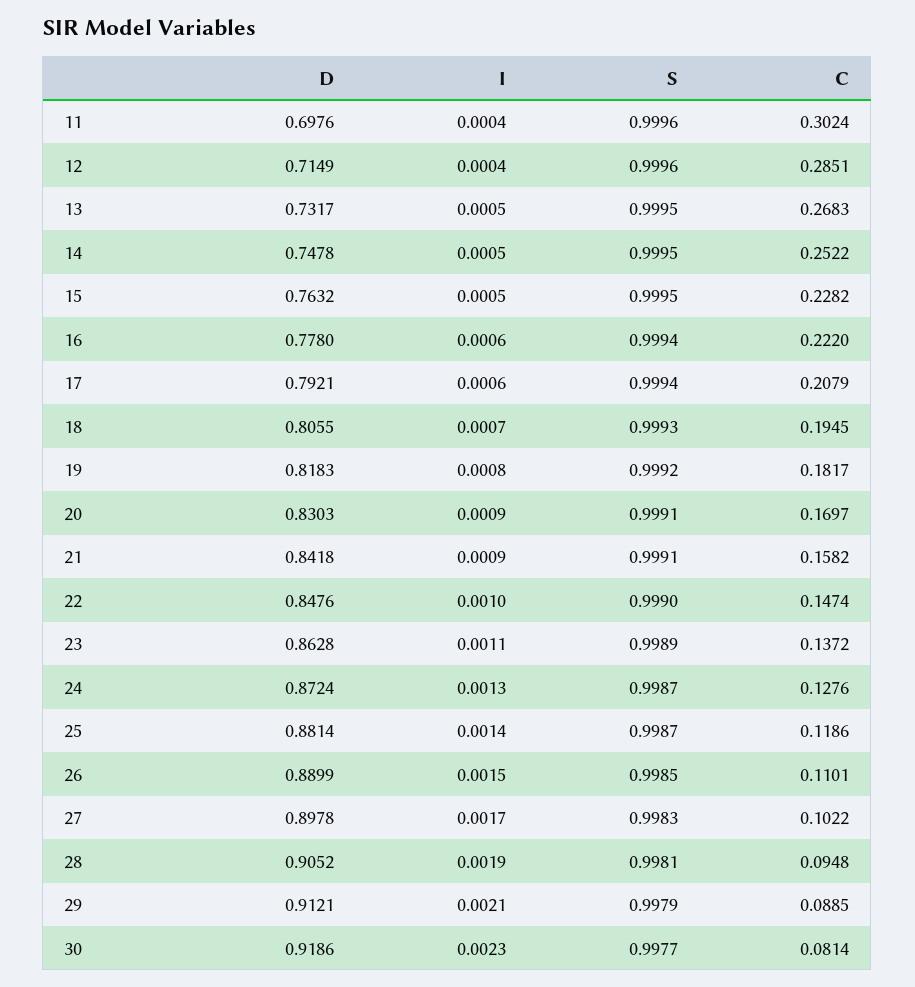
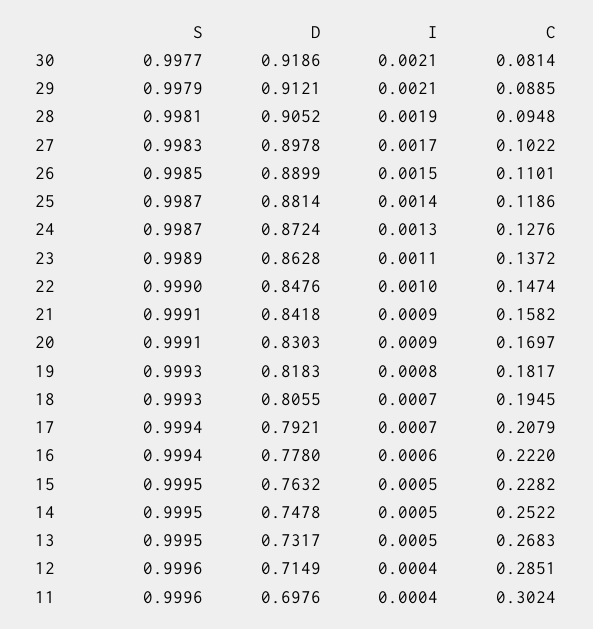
I, 17: 0.0006 -> 0.0007
S, 19: 0.9992 -> 0.9993
I, 30: 0.0023 -> 0.0021

